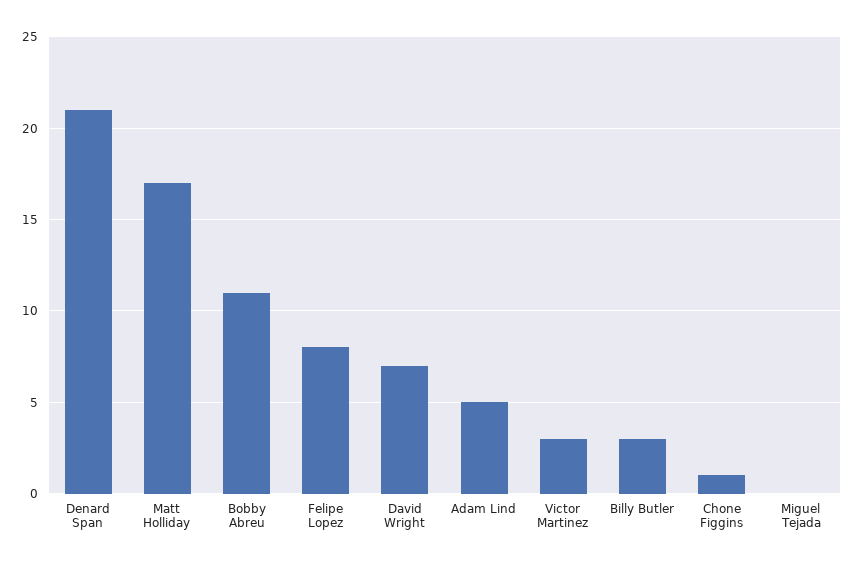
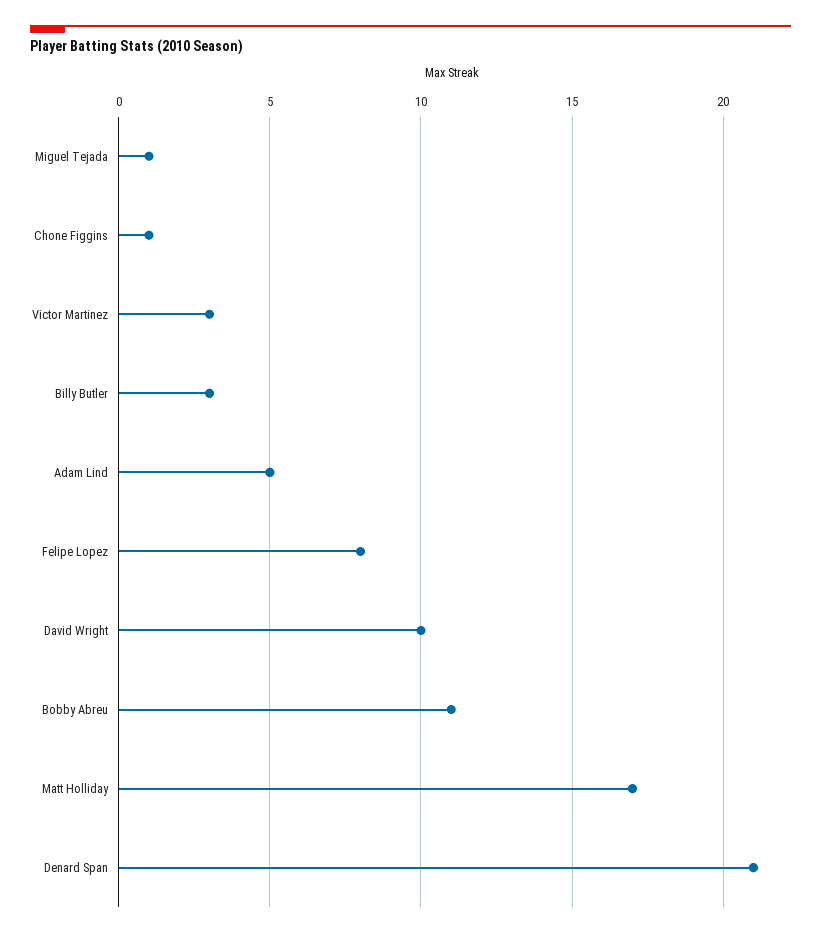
David Wright: 7 -> 10
Miguel Tejada: 0 -> 1

